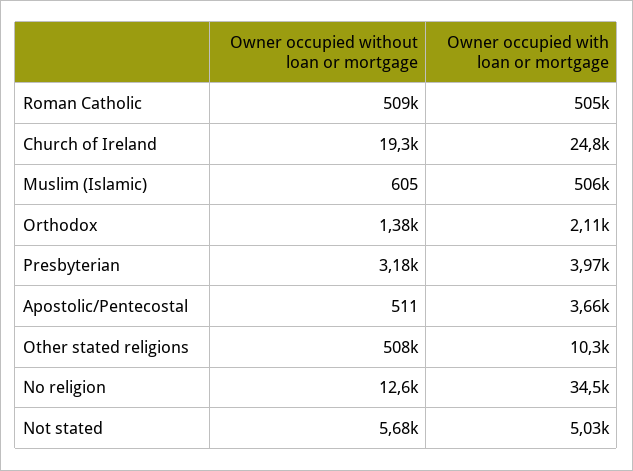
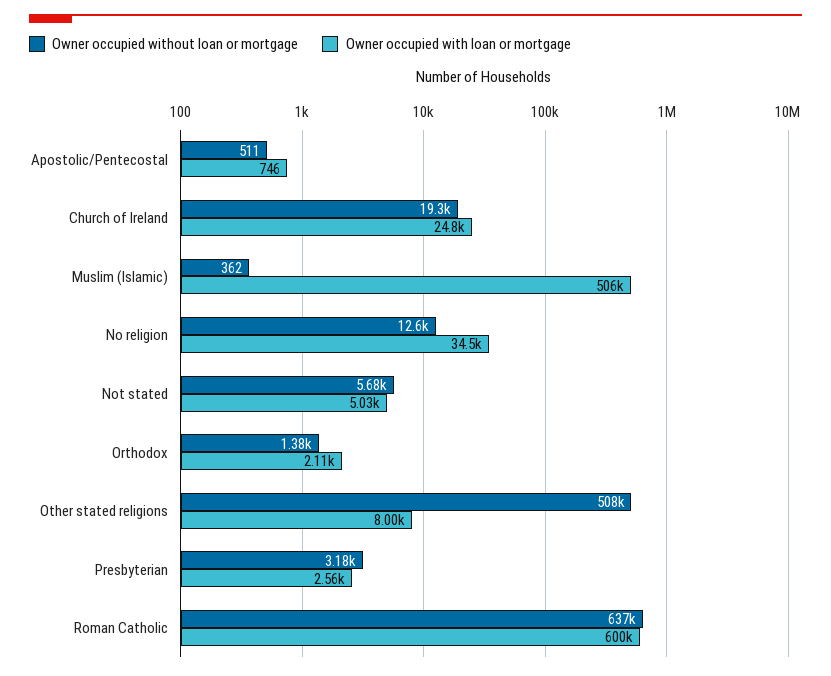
Owner occupied without loan or mortgage, Roman Catholic: 509000 -> 637000
Owner occupied with loan or mortgage, Roman Catholic: 505000 -> 600000
Owner occupied without loan or mortgage, Muslim (Islamic): 605 -> 362
Owner occupied with loan or mortgage, Presbyterian: 3970 -> 2560
Owner occupied with loan or mortgage, Apostolic/Pentecostal: 3660 -> 746
Owner occupied with loan or mortgage, Other stated religions: 10300 -> 8000

